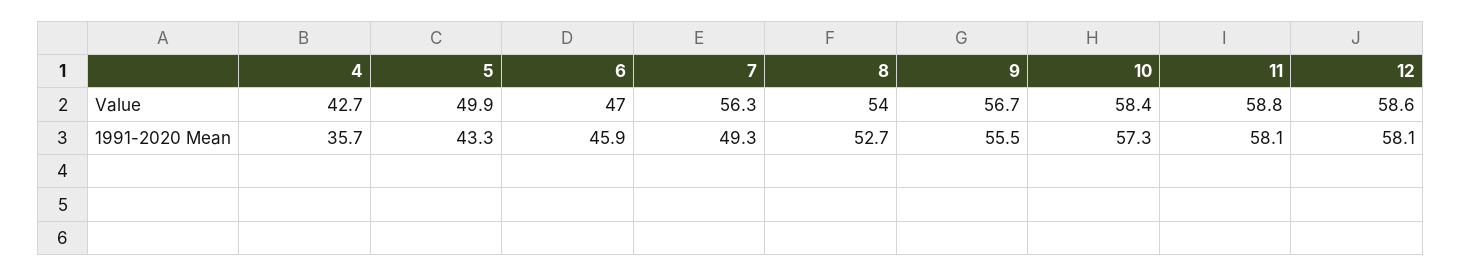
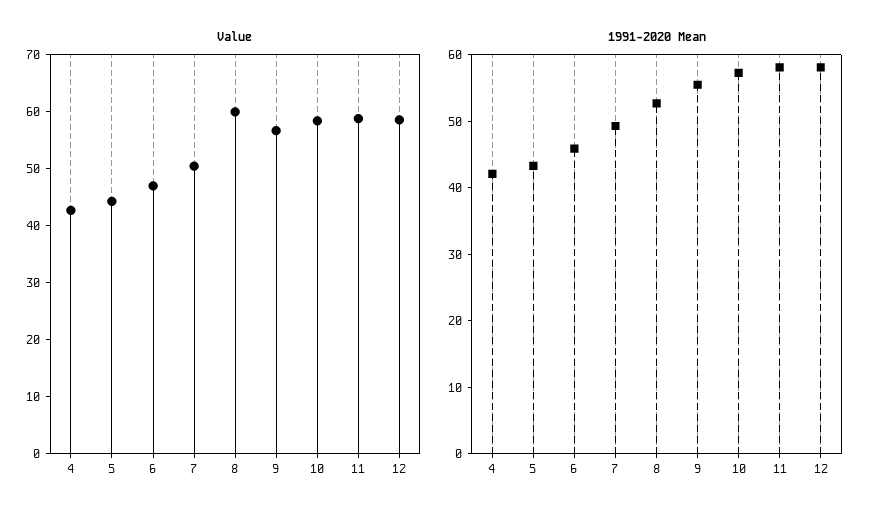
Value, 5: 49.9 -> 44
Value, 7: 56.3 -> 50
Value, 8: 54 -> 60
1991-2020 Mean, 4: 35.7 -> 42

